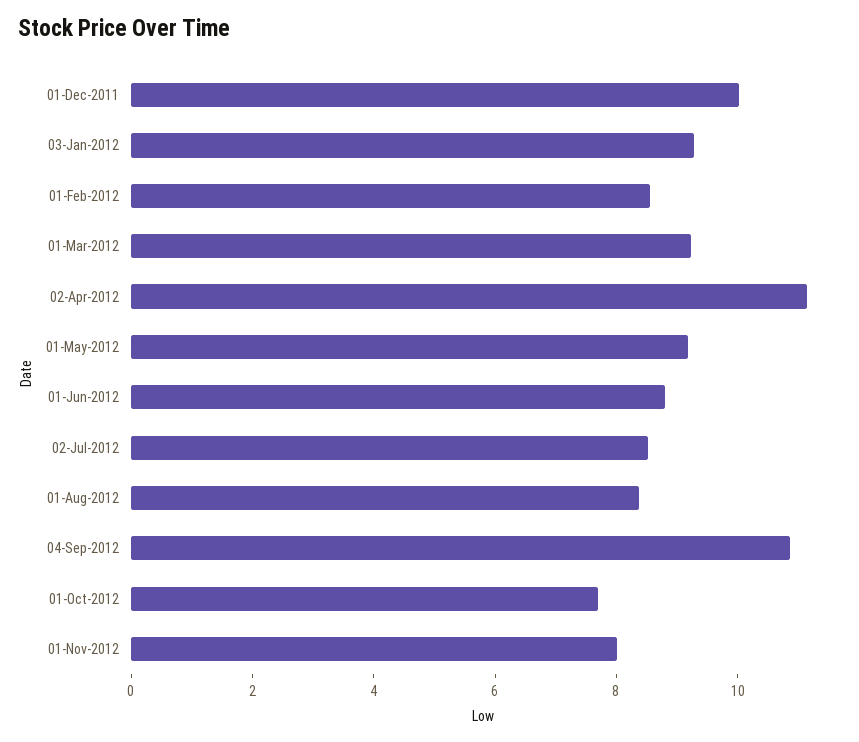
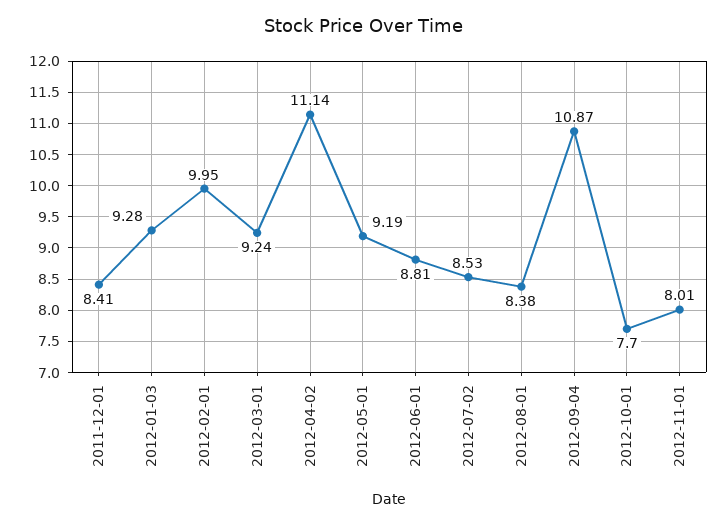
01-Dec-2011: 10 -> 8.41
01-Feb-2012: 8.5 -> 9.95

